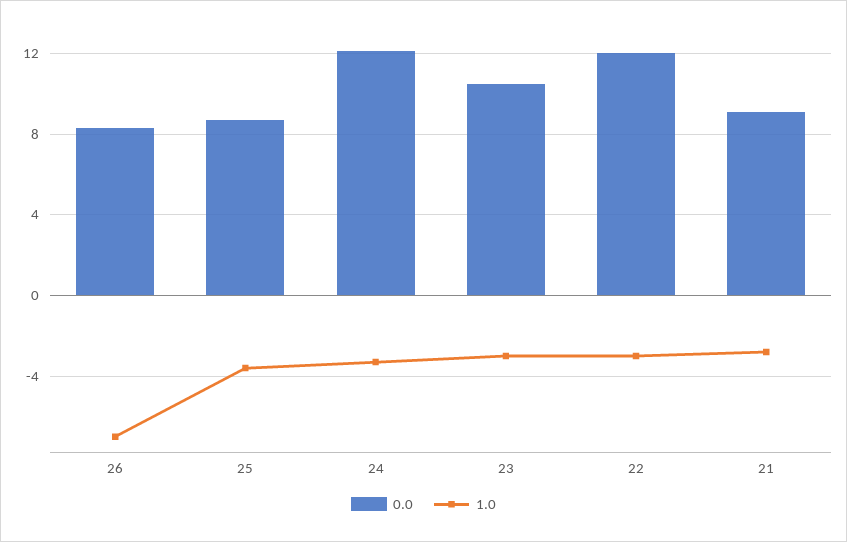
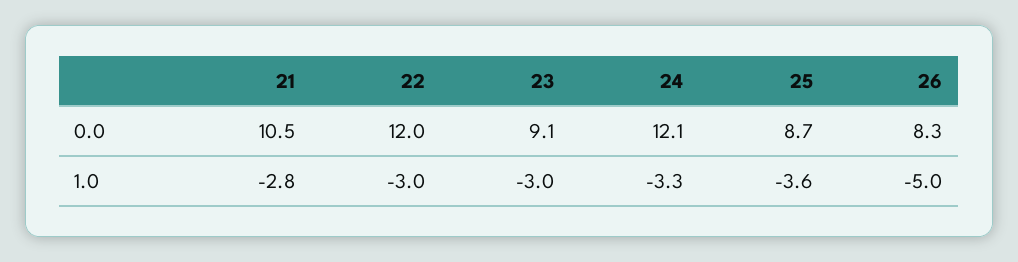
1.0, 26: -7 -> -5
0.0, 23: 10.5 -> 9.1
0.0, 21: 9 -> 10.5

